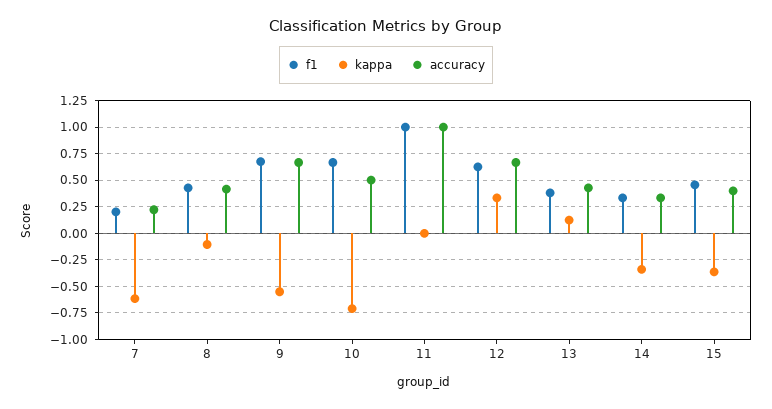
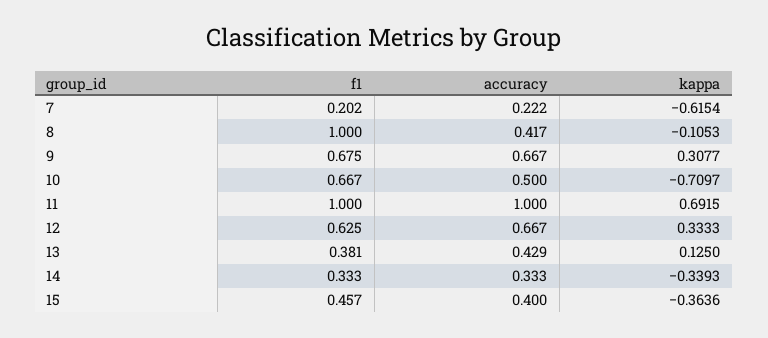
f1, 8: 0.5 -> 1
kappa, 9: -0.5 -> 0.3077
kappa, 11: 0 -> 0.6915

